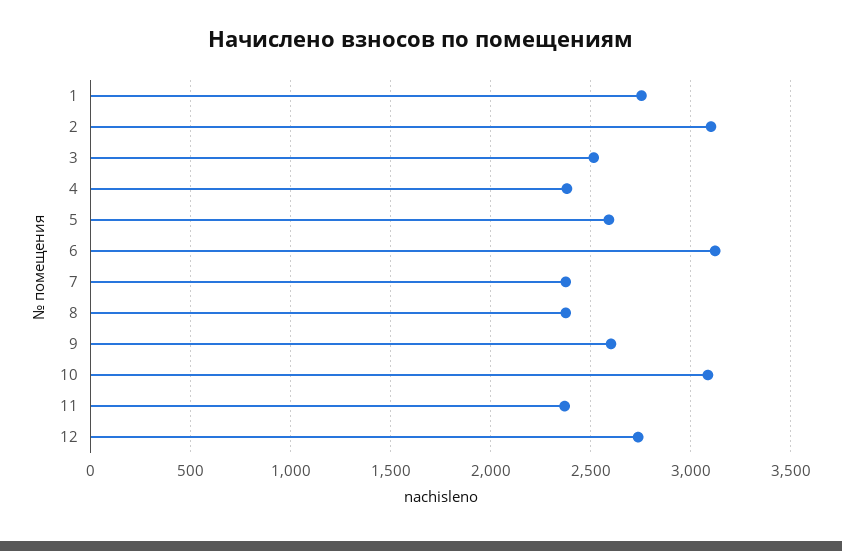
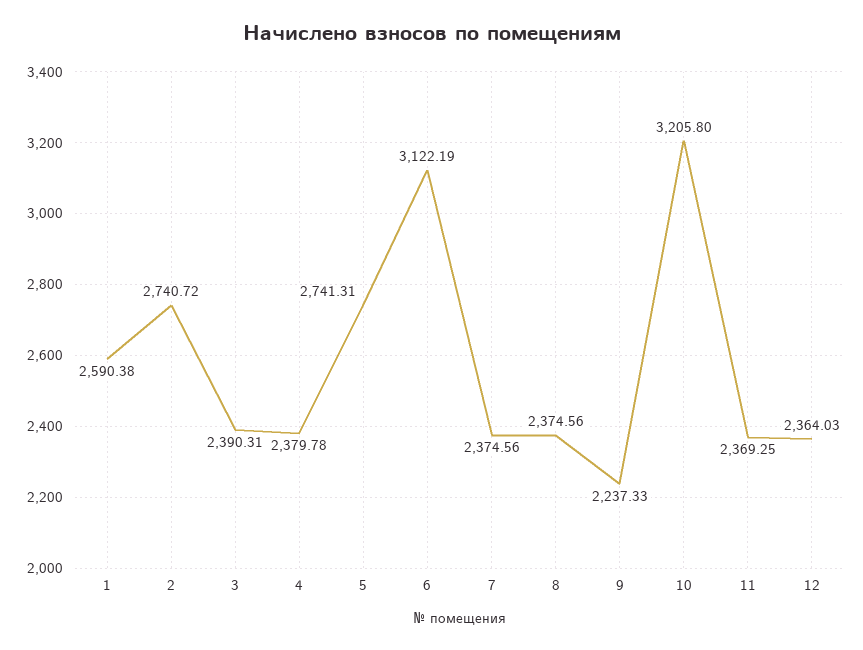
1: 2750 -> 2590.38
2: 3100 -> 2740.72
3: 2500 -> 2390.31
5: 2600 -> 2741.31
9: 2600 -> 2237.33
10: 3100 -> 3205.8
12: 2750 -> 2364.03

